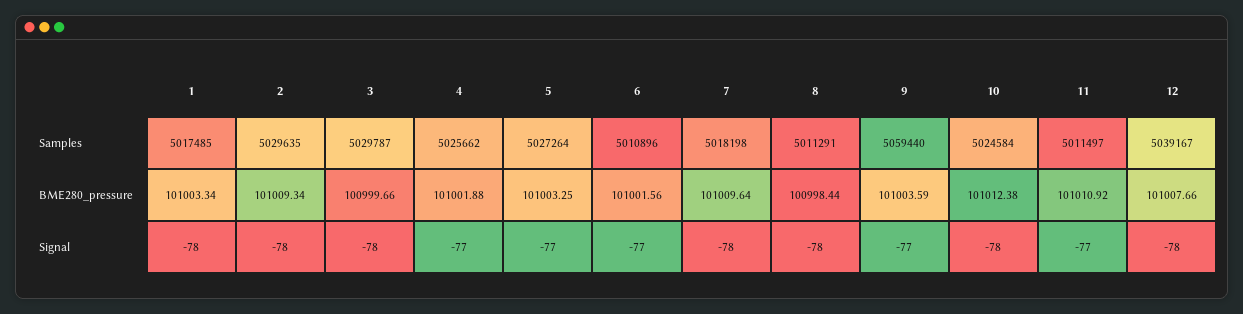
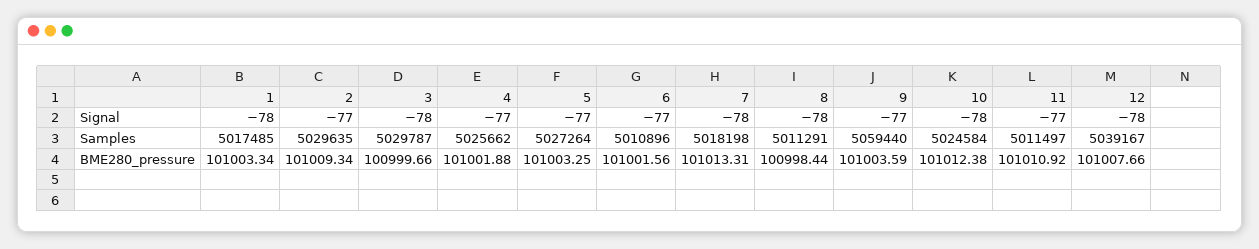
7, BME280_pressure: 101009.64 -> 101013.31
2, Signal: -78 -> -77

